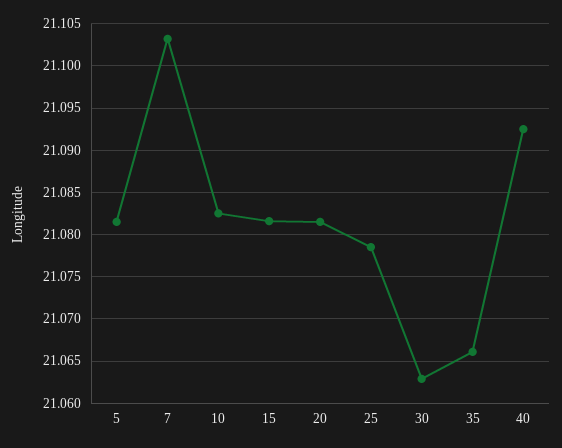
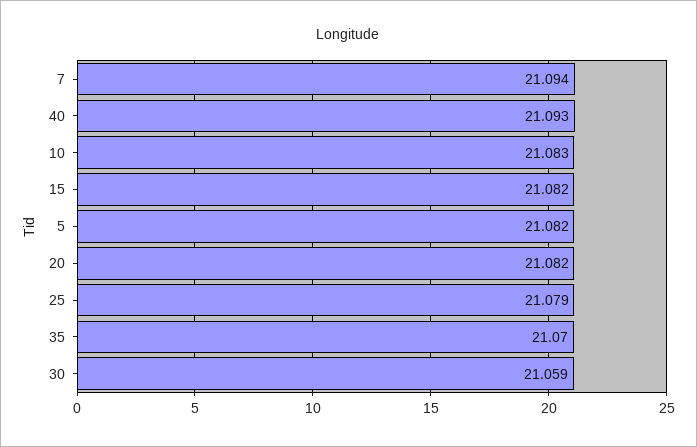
7: 21.103 -> 21.094
30: 21.063 -> 21.059
35: 21.066 -> 21.07

